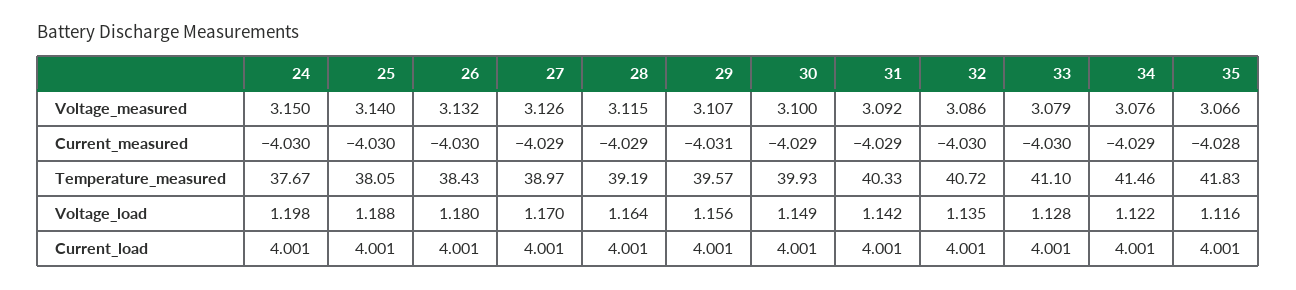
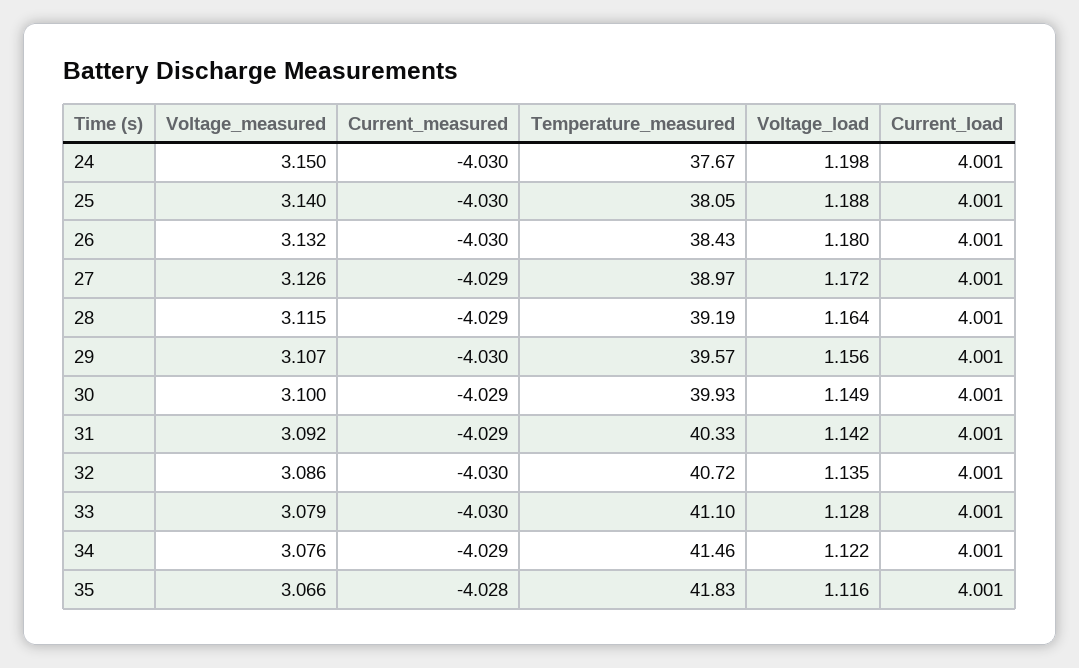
29, Current_measured: -4.031 -> -4.03
27, Voltage_load: 1.17 -> 1.172

